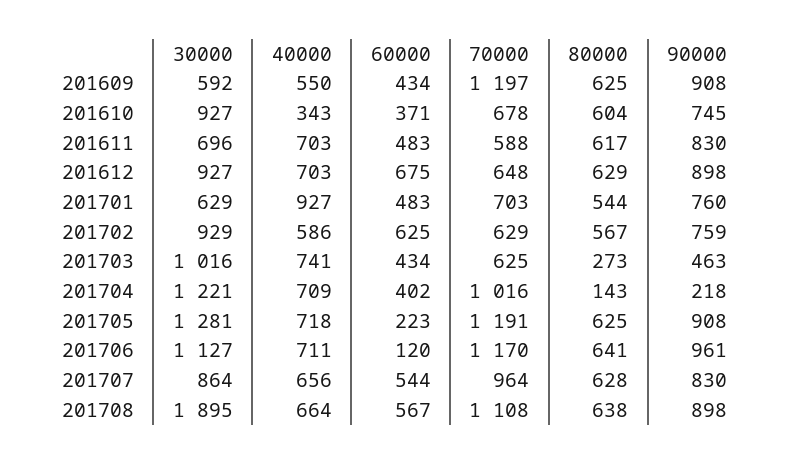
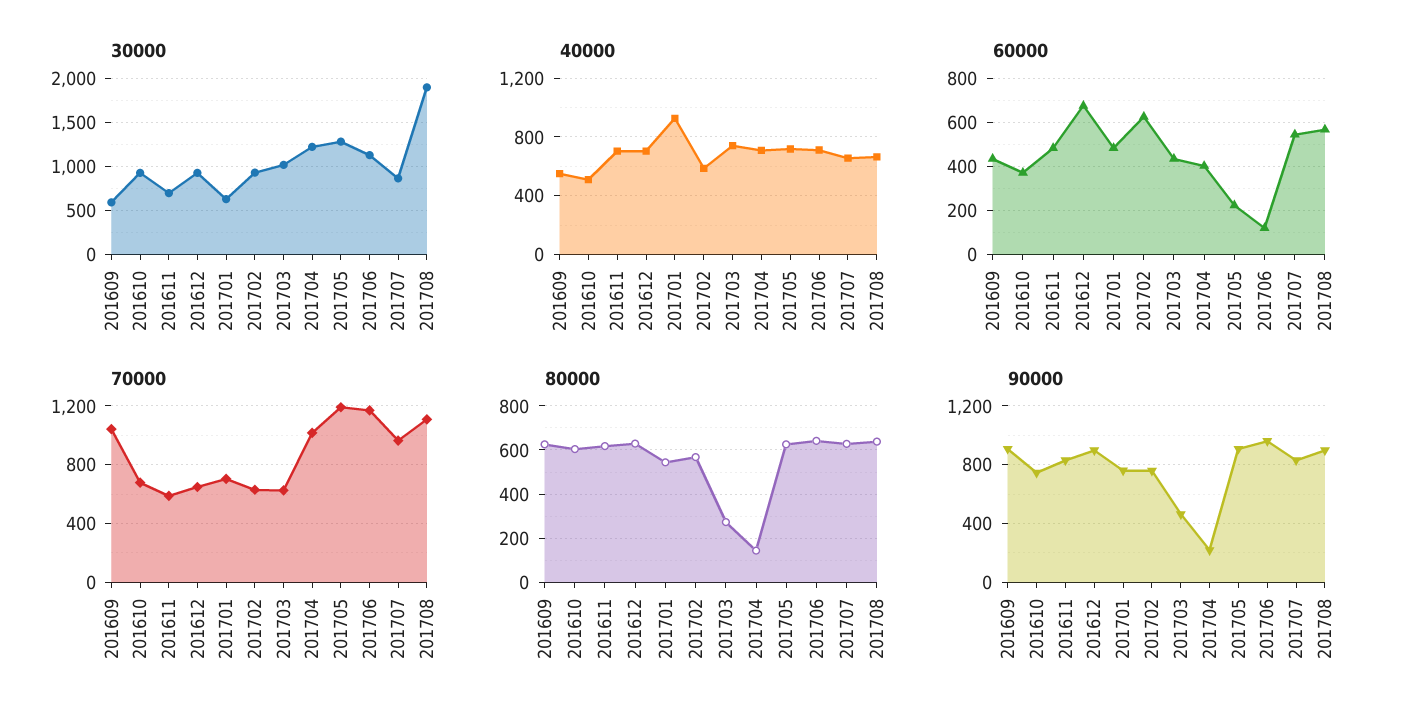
70000, 201609: 1197 -> 1050
40000, 201610: 343 -> 500

